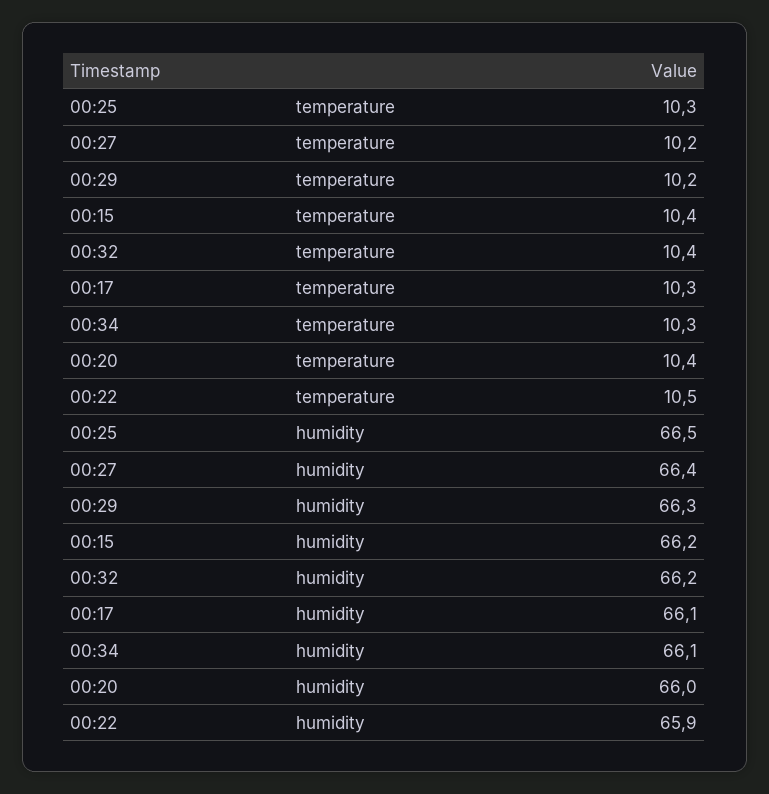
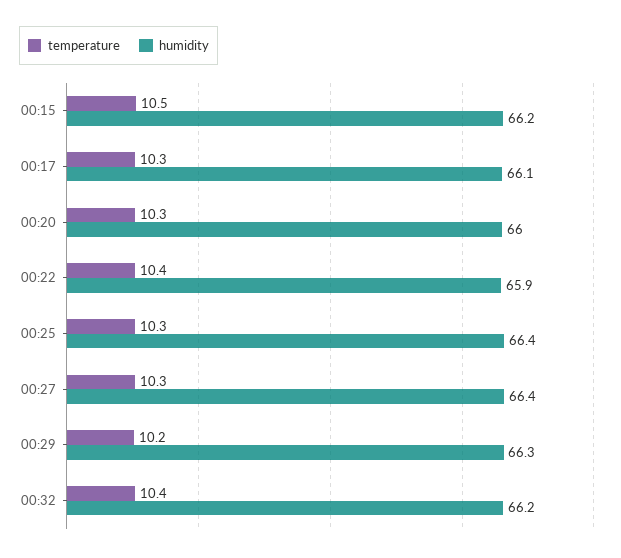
temperature, 00:27: 10.2 -> 10.3
temperature, 00:15: 10.4 -> 10.5
temperature, 00:34: 10.3 -> none
temperature, 00:20: 10.4 -> 10.3
temperature, 00:22: 10.5 -> 10.4
humidity, 00:25: 66.5 -> 66.4
humidity, 00:34: 66.1 -> none

